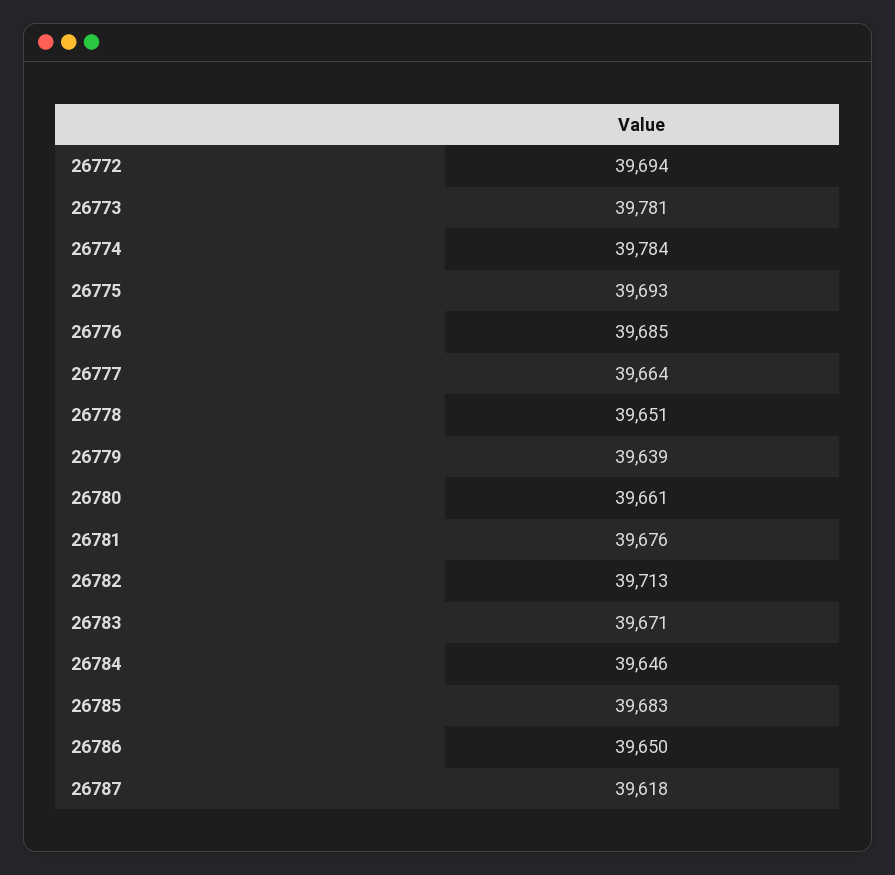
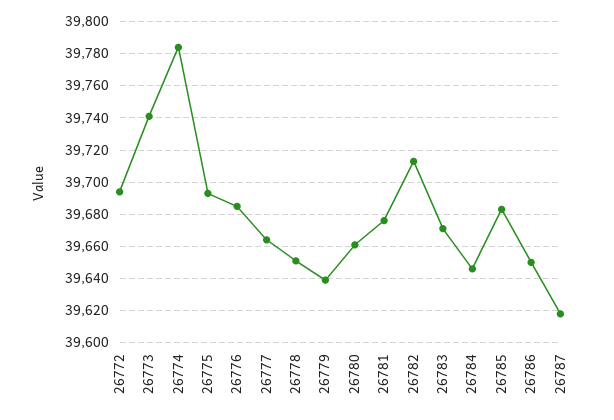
26773: 39781 -> 39740

